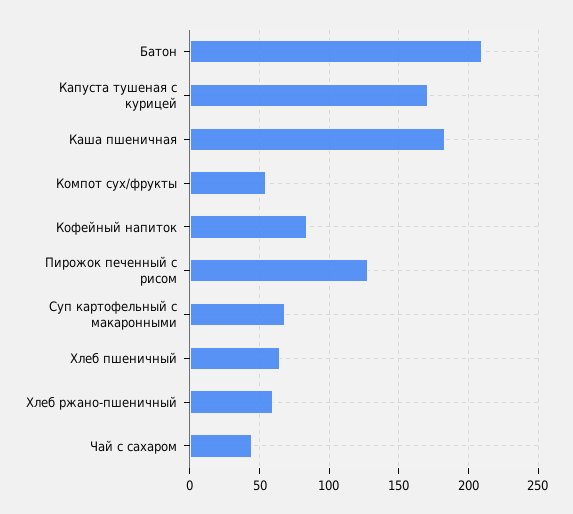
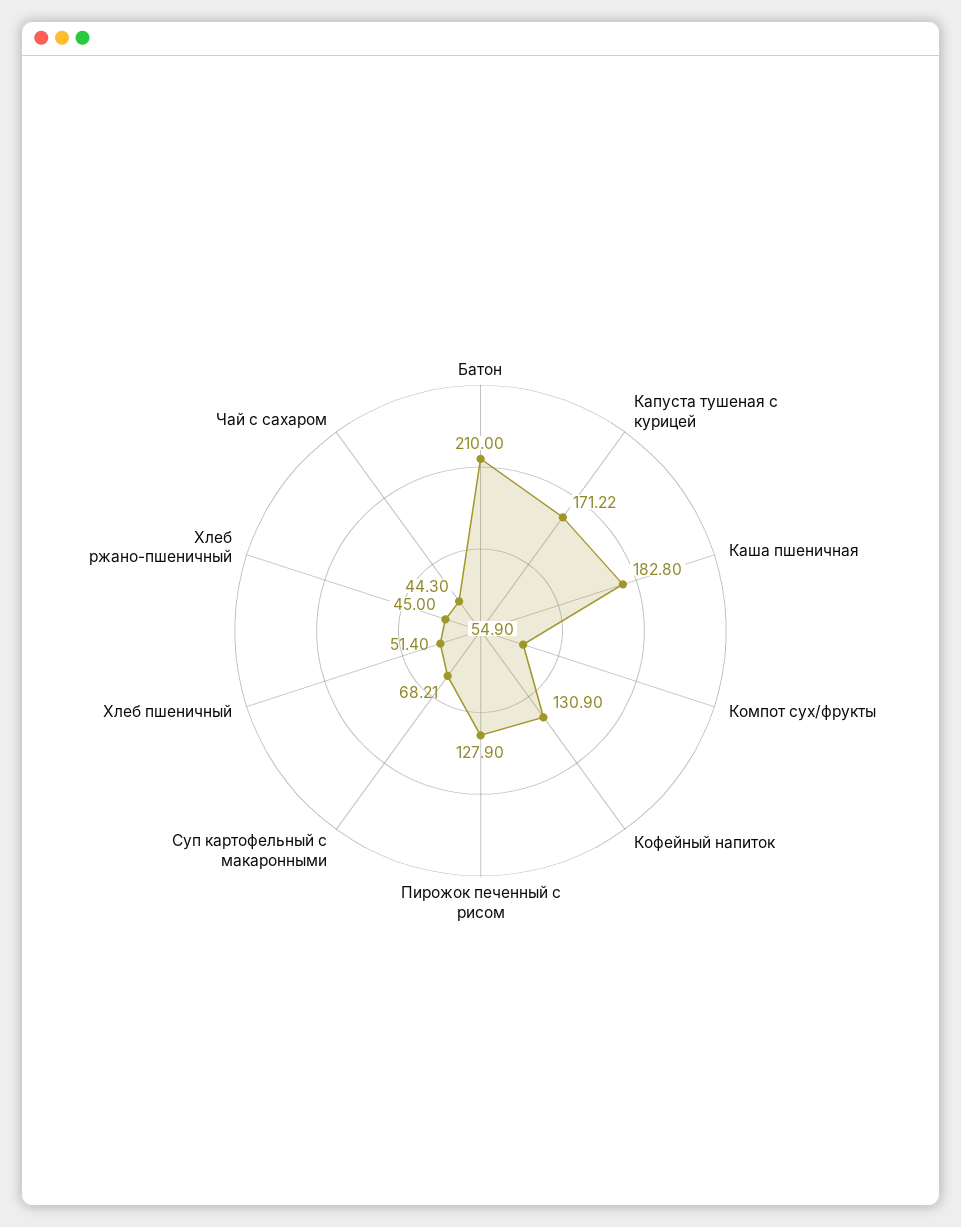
Кофейный напиток: 85 -> 130.9
Хлеб пшеничный: 65 -> 51.4
Хлеб ржано-пшеничный: 60 -> 45

